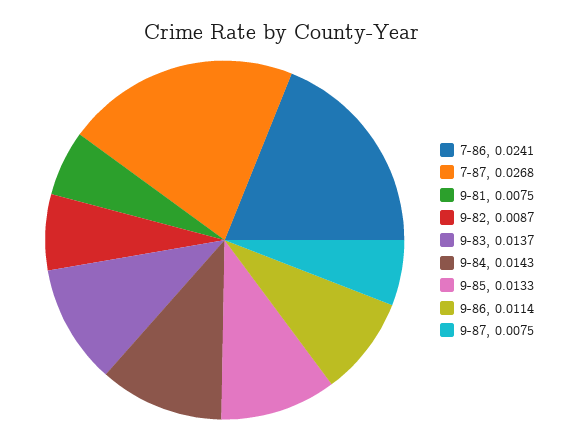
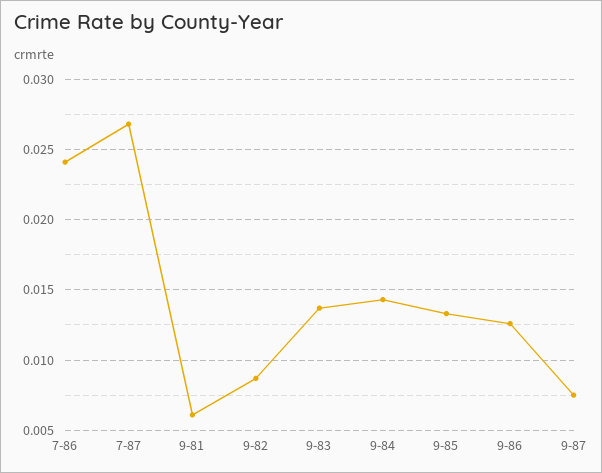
9-81: 0.0075 -> 0.006
9-86: 0.0114 -> 0.0125

